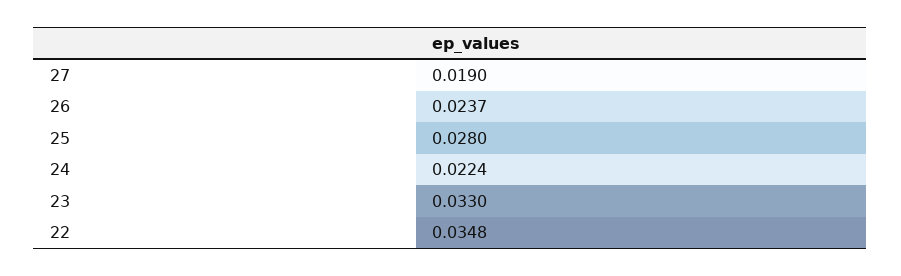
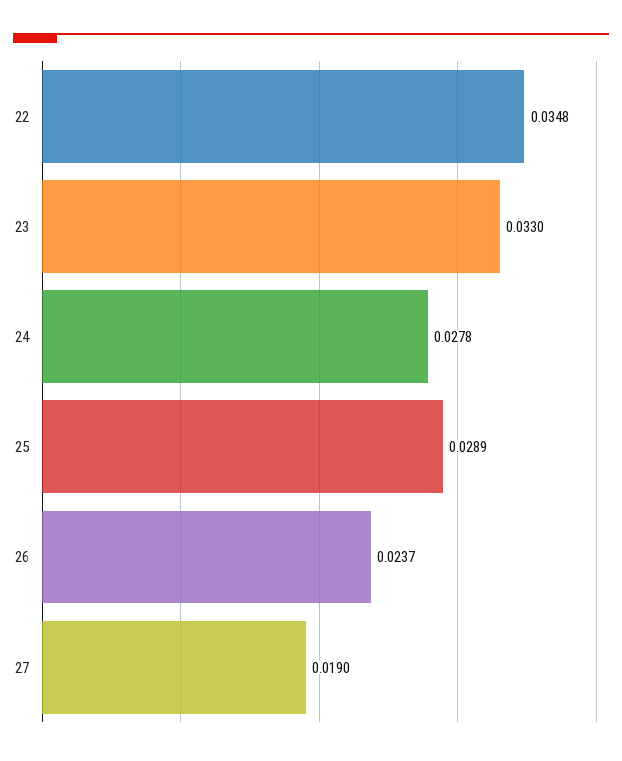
25: 0.028 -> 0.0289
24: 0.0224 -> 0.0278

